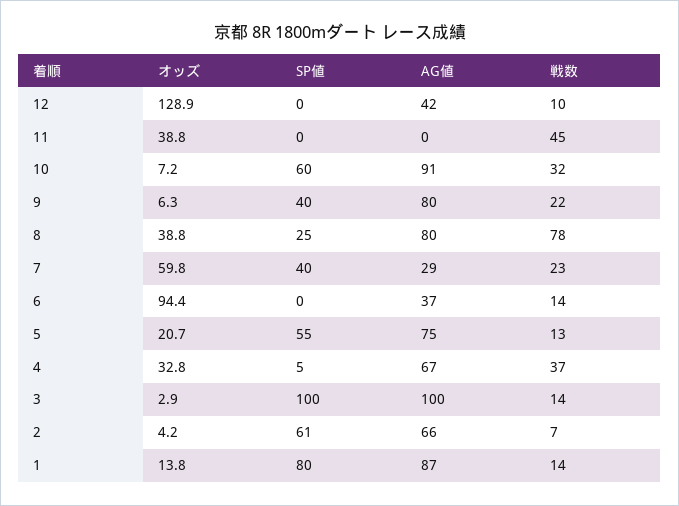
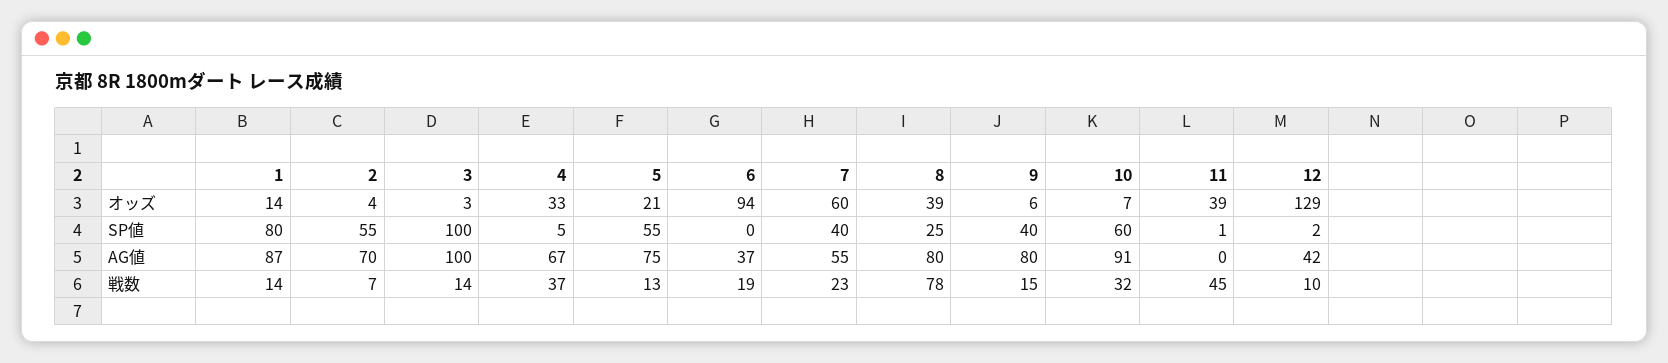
SP値, 12: 0 -> 2
SP値, 11: 0 -> 1
戦数, 9: 22 -> 15
AG値, 7: 29 -> 55
戦数, 6: 14 -> 19
SP値, 2: 61 -> 55
AG値, 2: 66 -> 70

